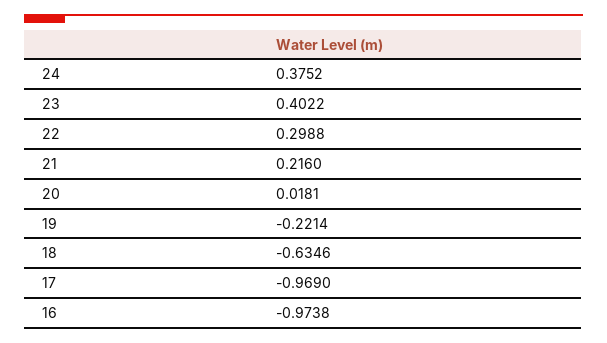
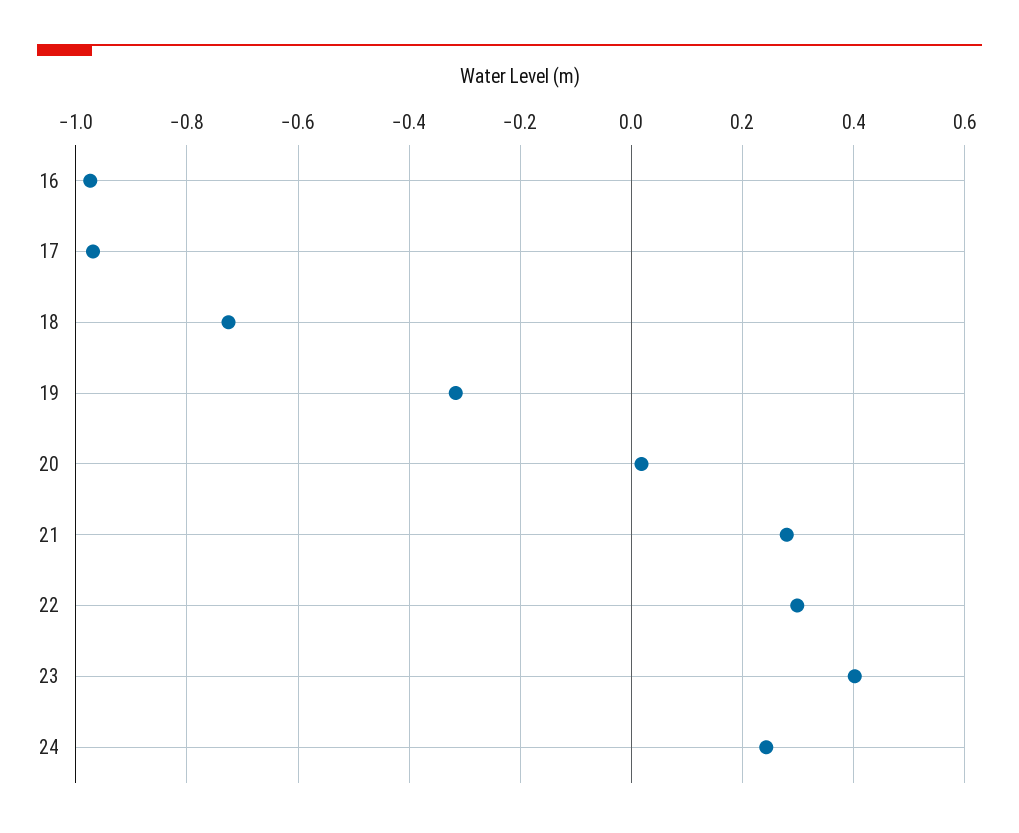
24: 0.3752 -> 0.24
21: 0.216 -> 0.28
19: -0.2214 -> -0.32
18: -0.6346 -> -0.72

